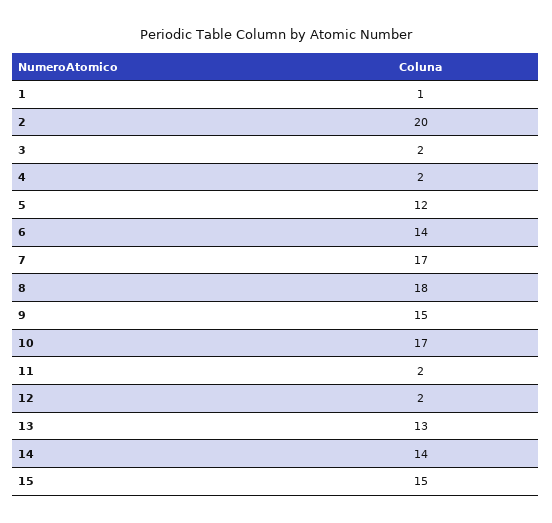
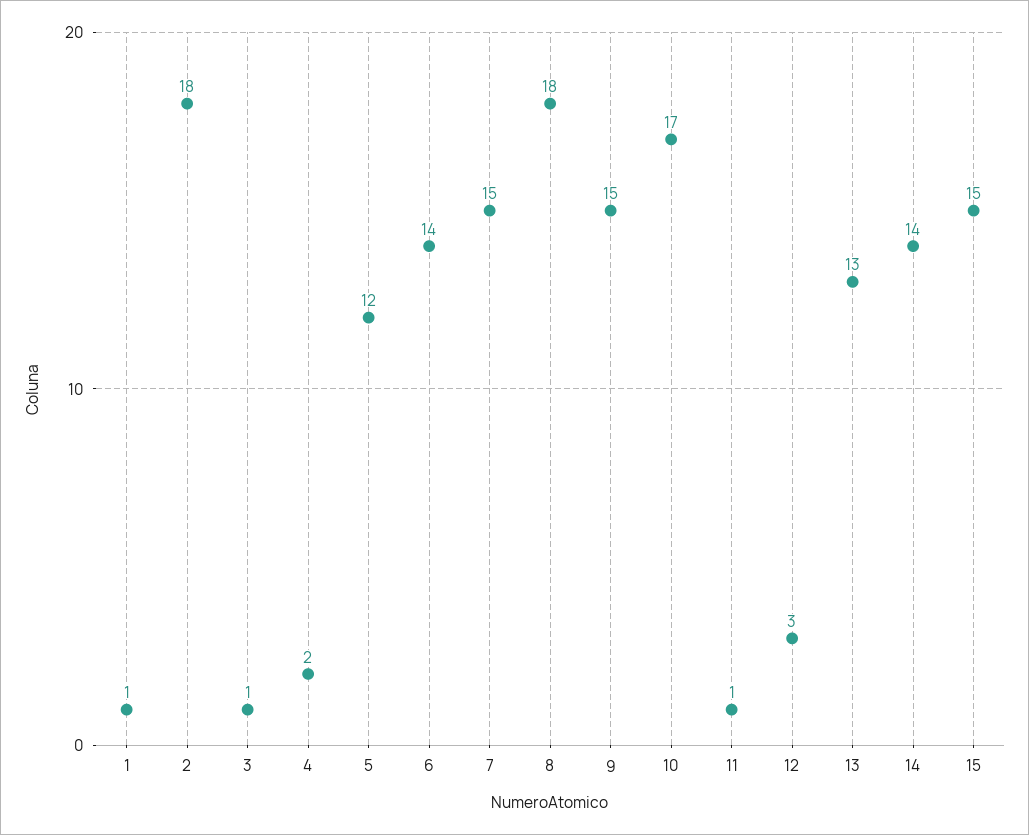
2: 20 -> 18
3: 2 -> 1
7: 17 -> 15
11: 2 -> 1
12: 2 -> 3

